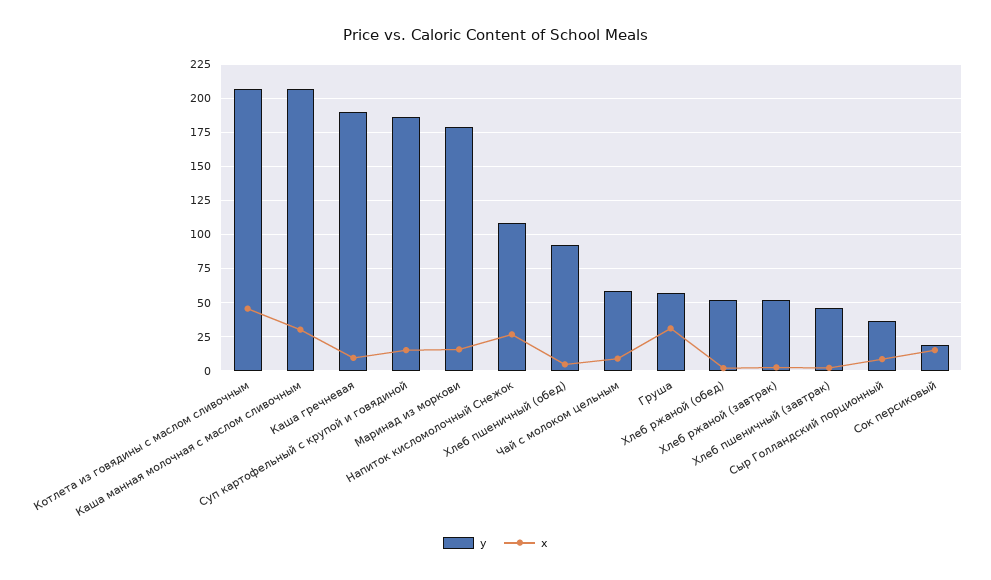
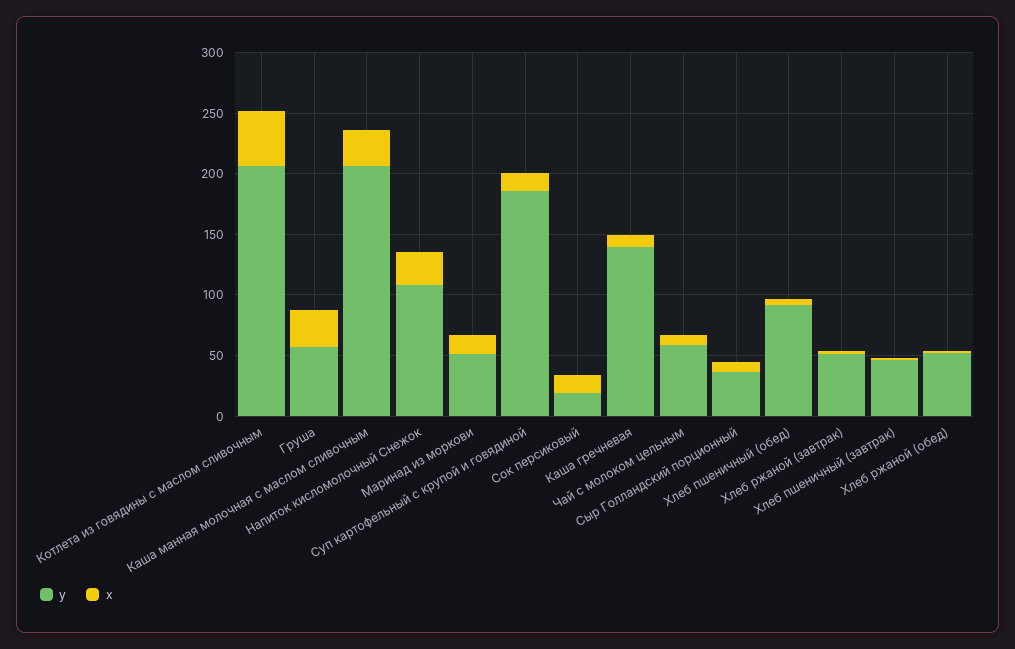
y, Каша гречневая: 190 -> 140
y, Маринад из моркови: 180 -> 50

